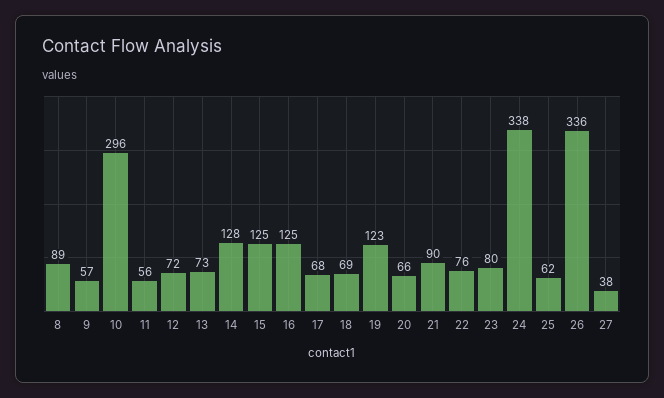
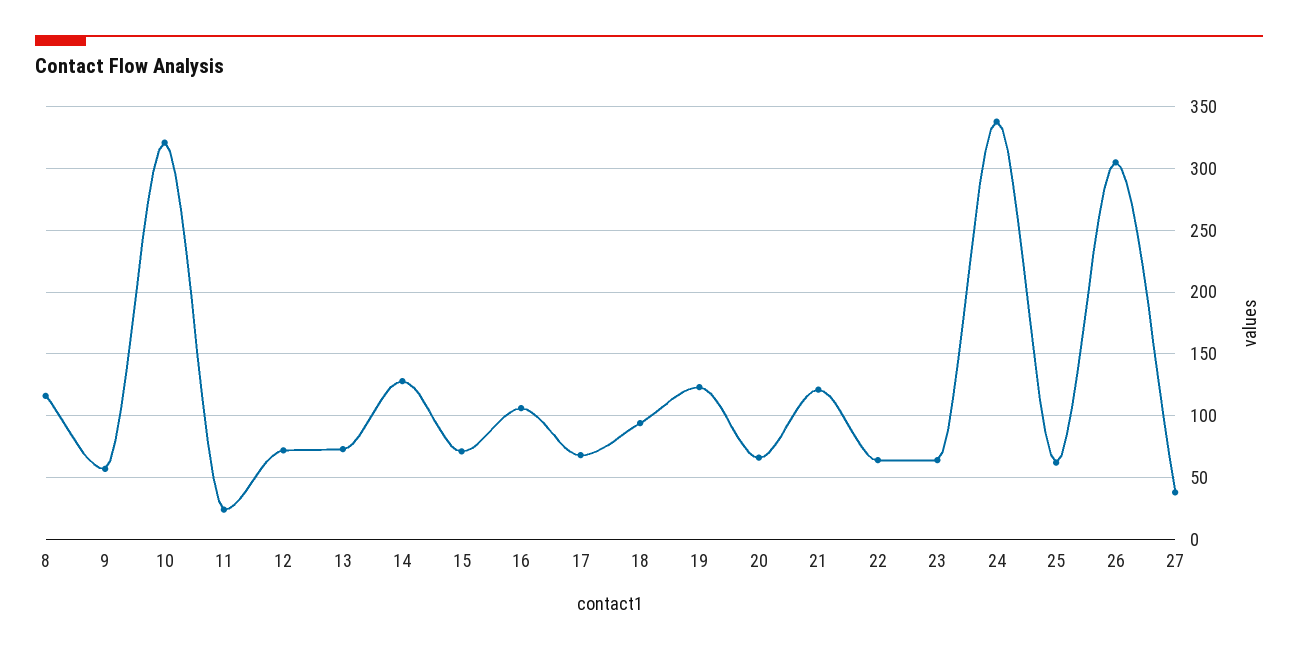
8: 89 -> 115
10: 296 -> 320
11: 56 -> 25
15: 125 -> 70
16: 125 -> 105
18: 69 -> 95
21: 90 -> 120
22: 76 -> 65
23: 80 -> 65
26: 336 -> 305

